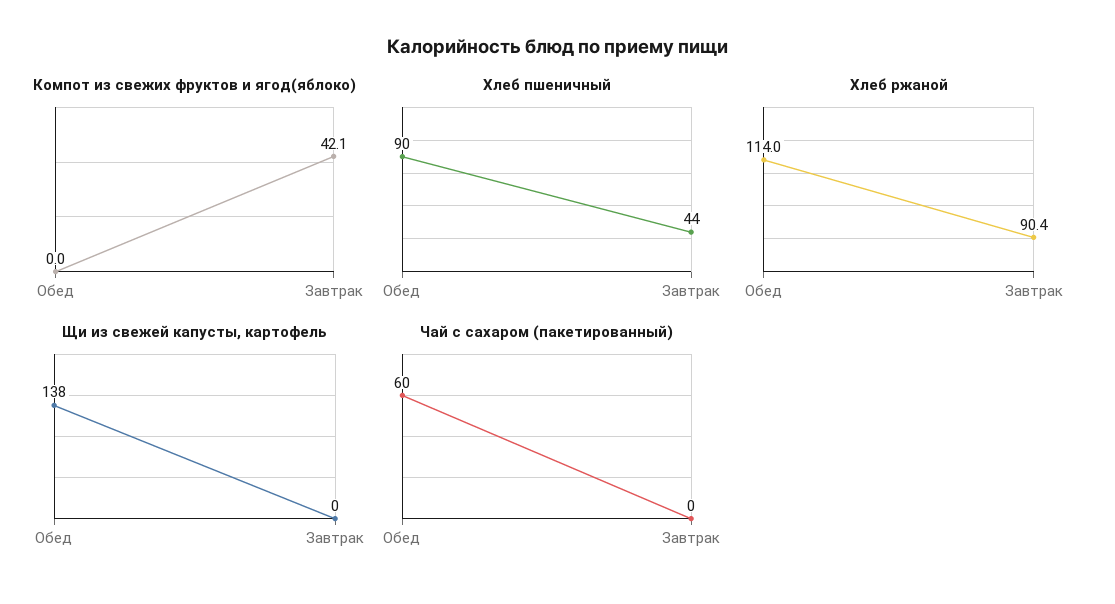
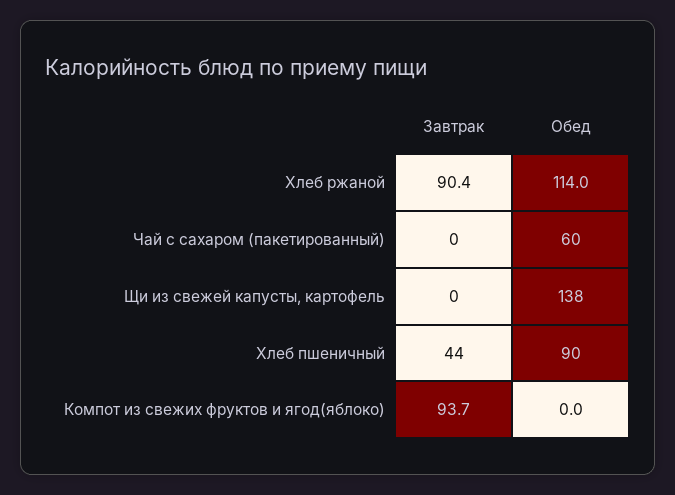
Компот из свежих фруктов и ягод(яблоко), Завтрак: 42.1 -> 93.7

